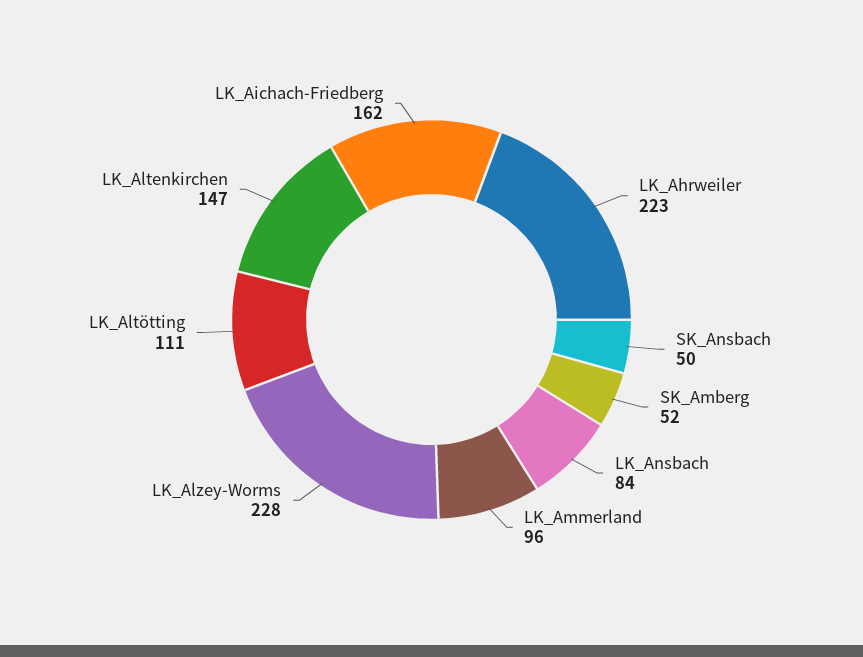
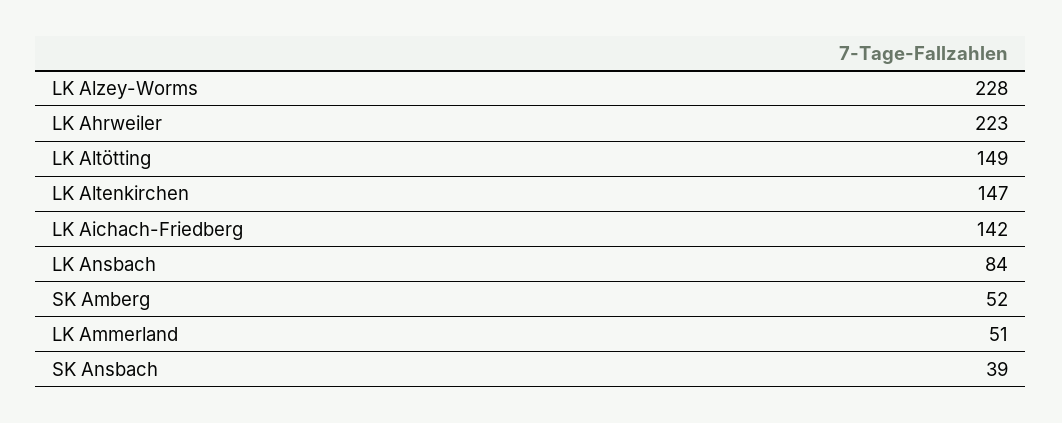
SK_Ansbach: 50 -> 39
LK_Ammerland: 96 -> 51
LK_Altötting: 111 -> 149
LK_Aichach-Friedberg: 162 -> 142

